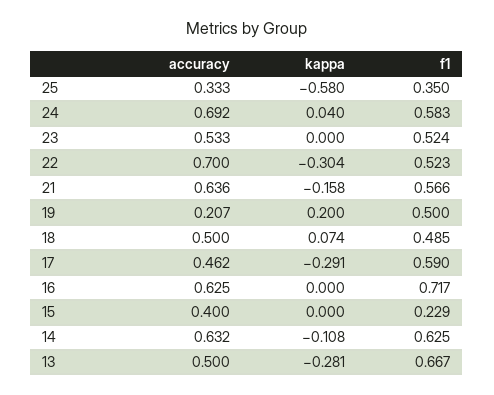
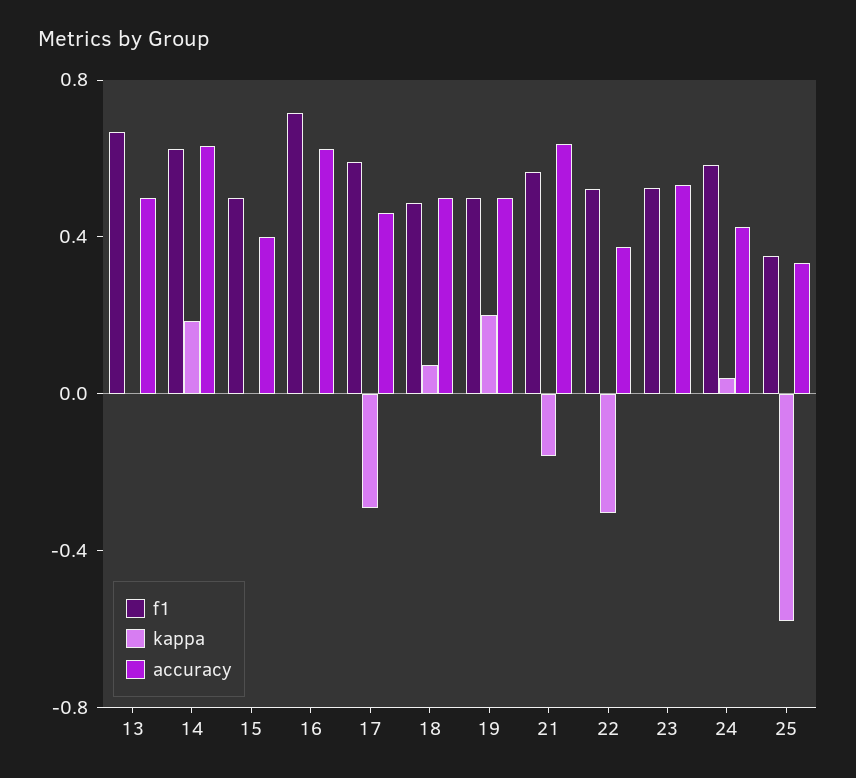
accuracy, 24: 0.692 -> 0.4
accuracy, 22: 0.7 -> 0.4
accuracy, 19: 0.207 -> 0.5
f1, 15: 0.229 -> 0.5
kappa, 14: -0.108 -> 0.2
kappa, 13: -0.281 -> 0

